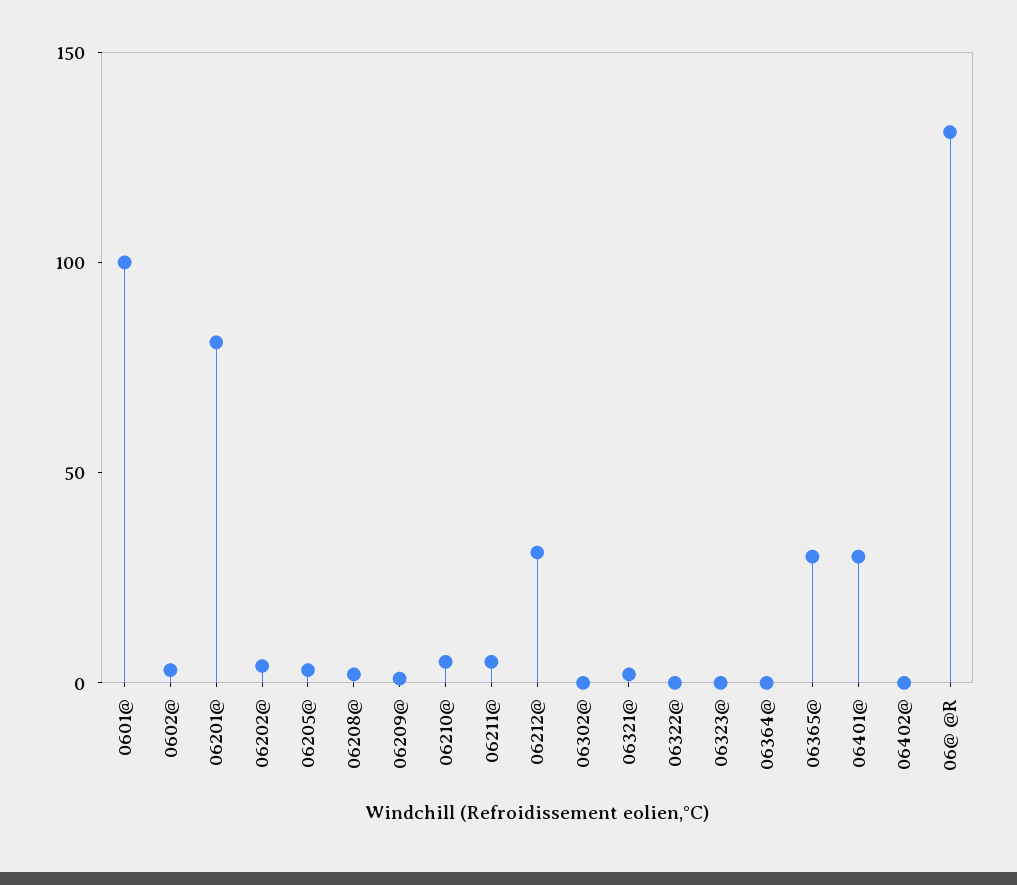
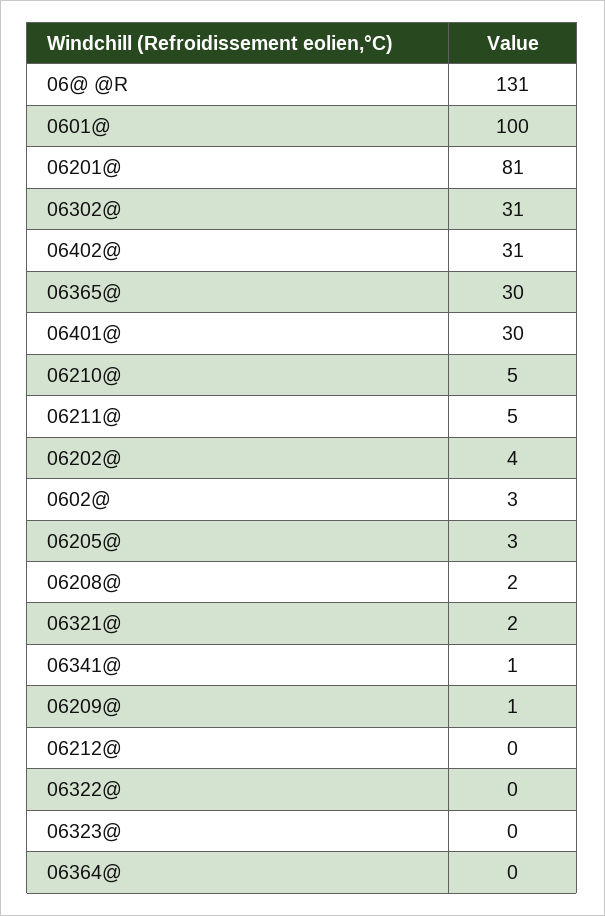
06212@: 30 -> 0
06302@: 0 -> 31
06402@: 0 -> 31
06341@: none -> 1

